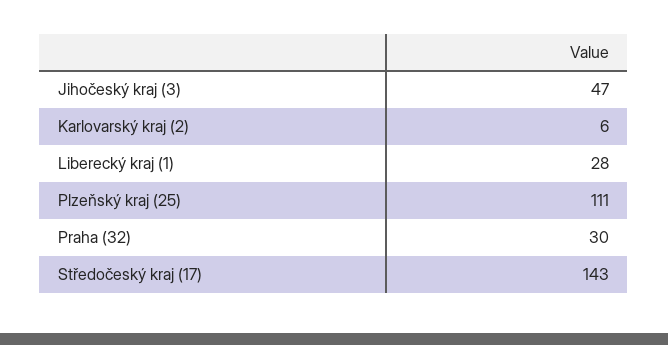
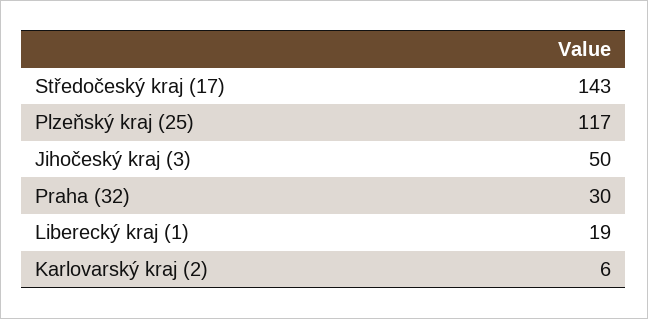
Jihočeský kraj (3): 47 -> 50
Liberecký kraj (1): 28 -> 19
Plzeňský kraj (25): 111 -> 117

